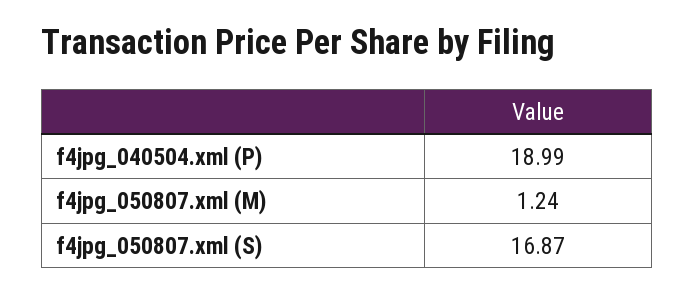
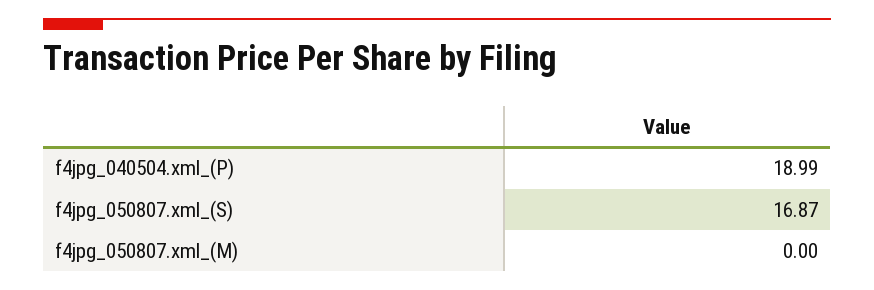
f4jpg_050807.xml (M): 1.24 -> 0

